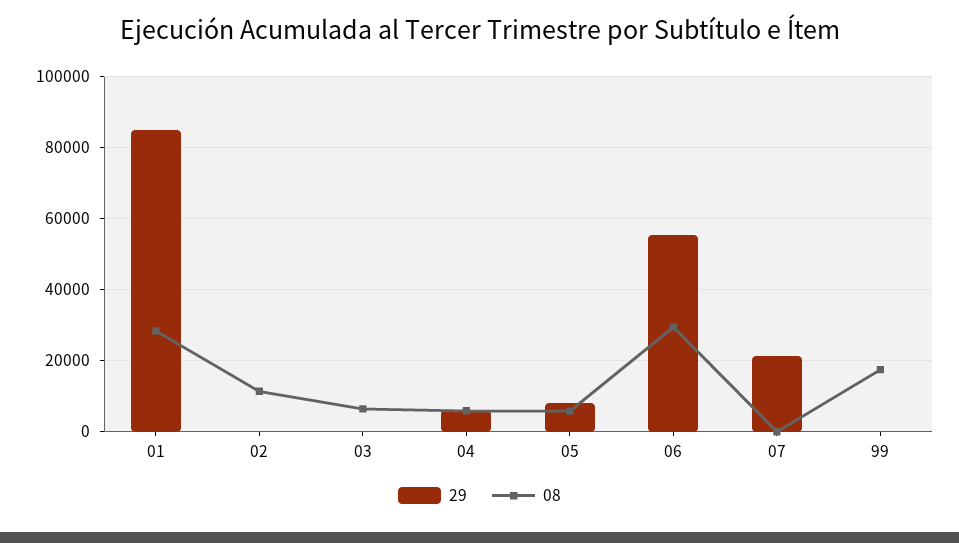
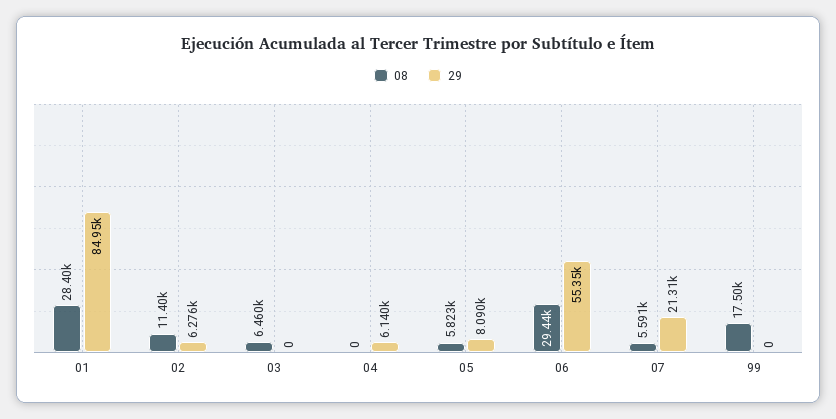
29, 02: 0 -> 6276
08, 04: 6000 -> 0
08, 07: 0 -> 5591

